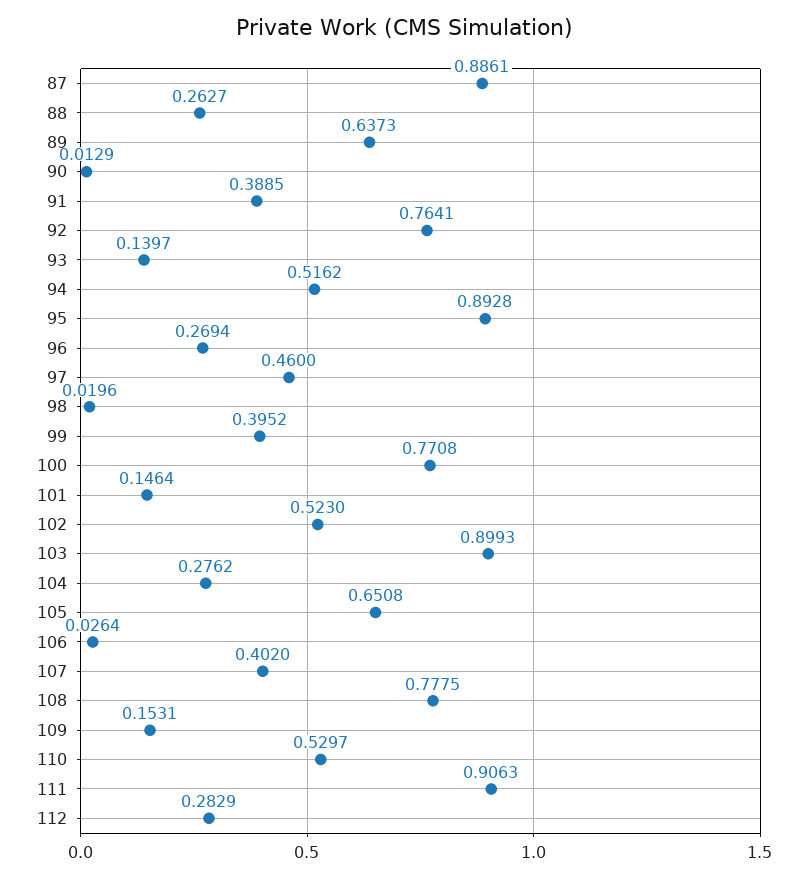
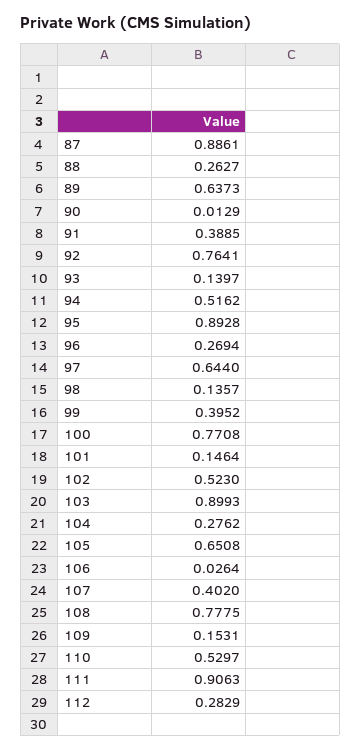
97: 0.46 -> 0.644
98: 0.0196 -> 0.1357

